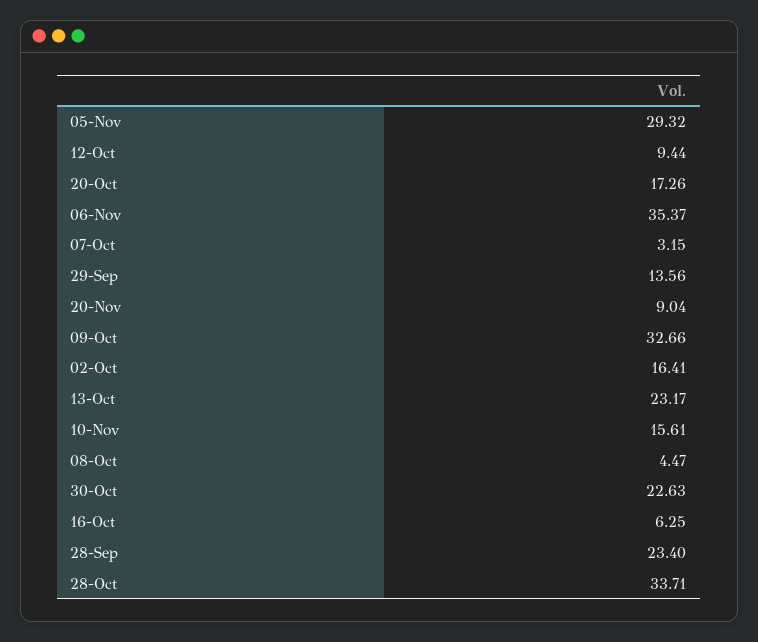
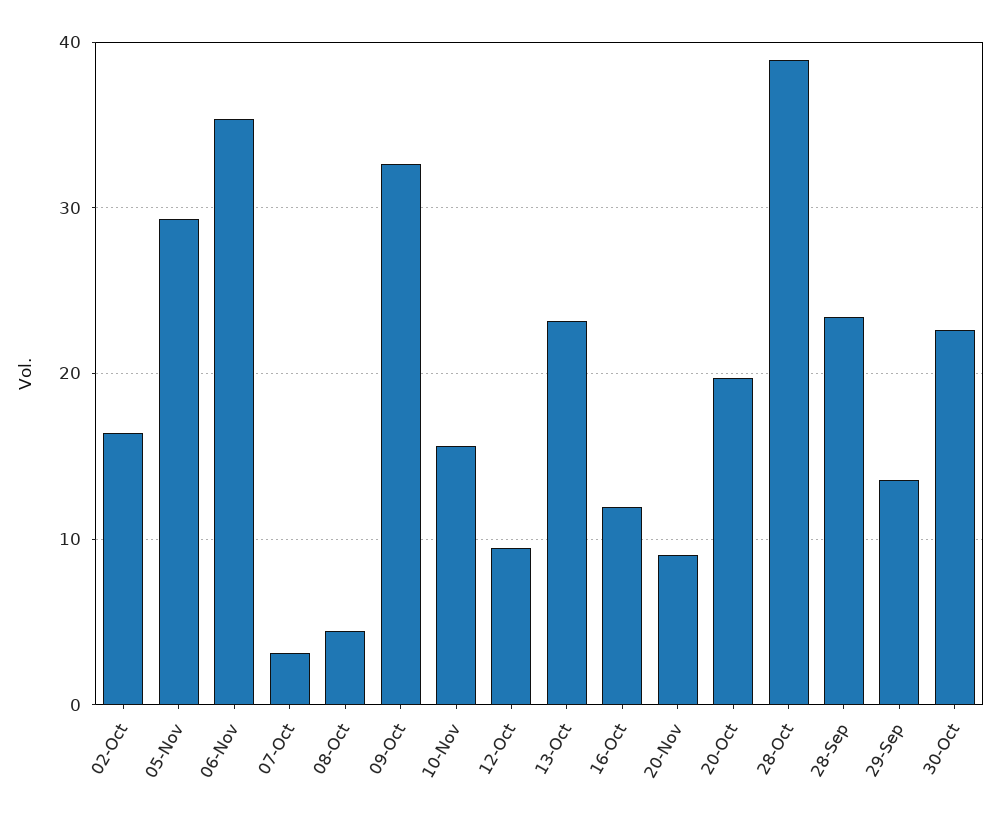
20-Oct: 17.26 -> 20
16-Oct: 6.25 -> 12
28-Oct: 33.71 -> 39

